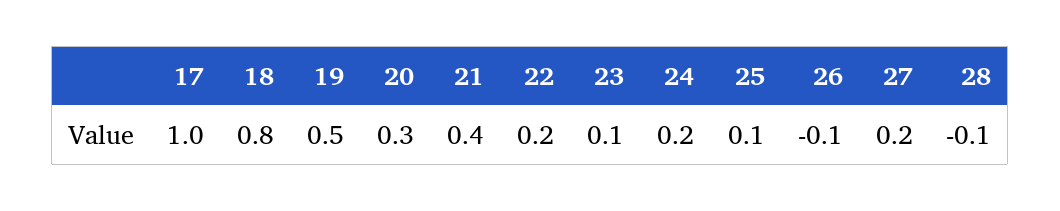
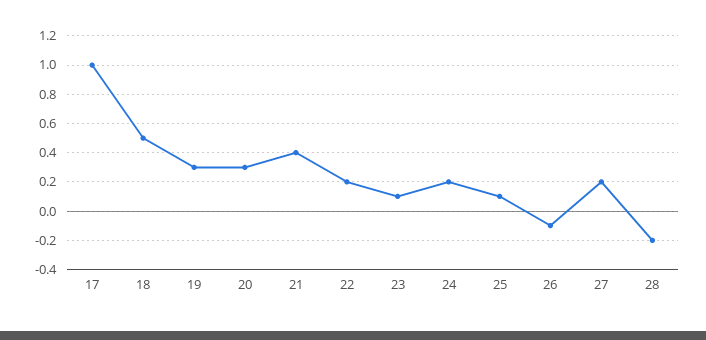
18: 0.8 -> 0.5
19: 0.5 -> 0.3
28: -0.1 -> -0.2

